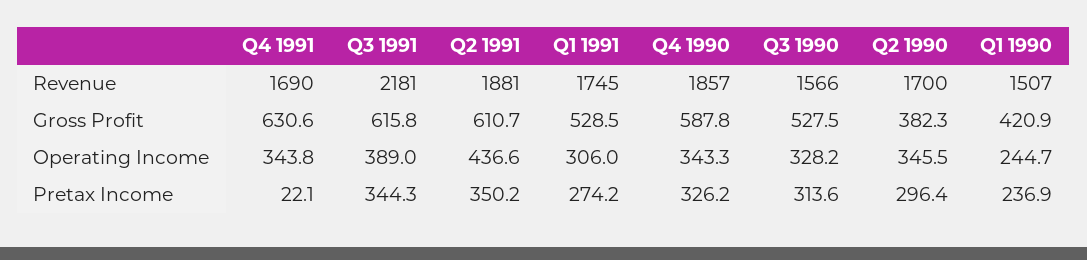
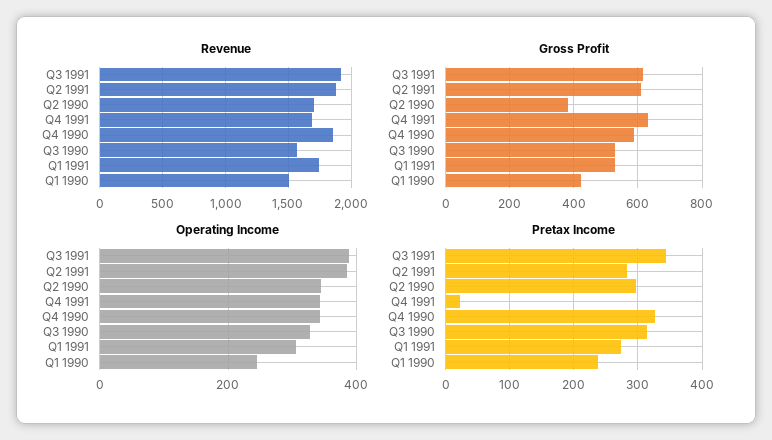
Revenue, Q3 1991: 2181 -> 1900
Operating Income, Q2 1991: 436.6 -> 380
Pretax Income, Q2 1991: 350.2 -> 280

